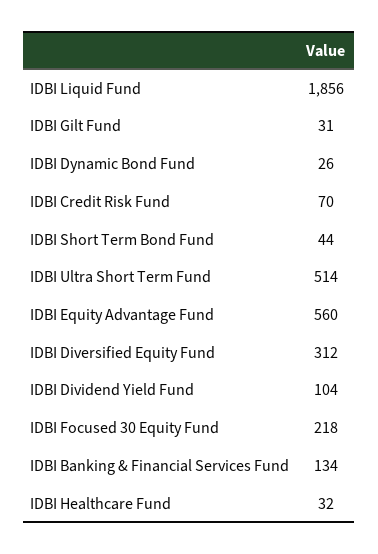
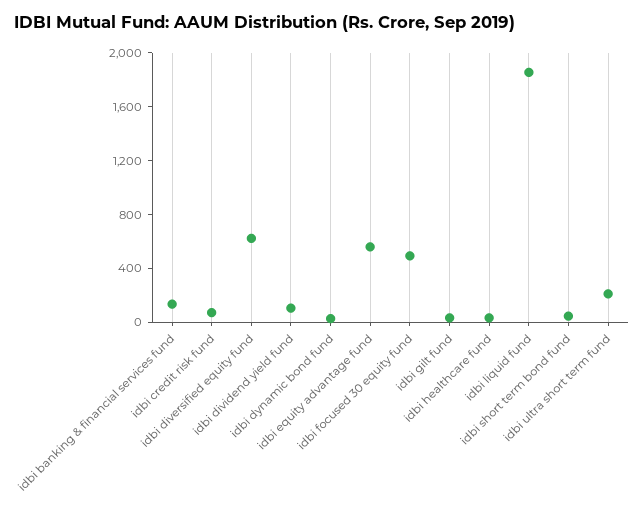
IDBI Ultra Short Term Fund: 514 -> 200
IDBI Diversified Equity Fund: 312 -> 600
IDBI Focused 30 Equity Fund: 218 -> 500

